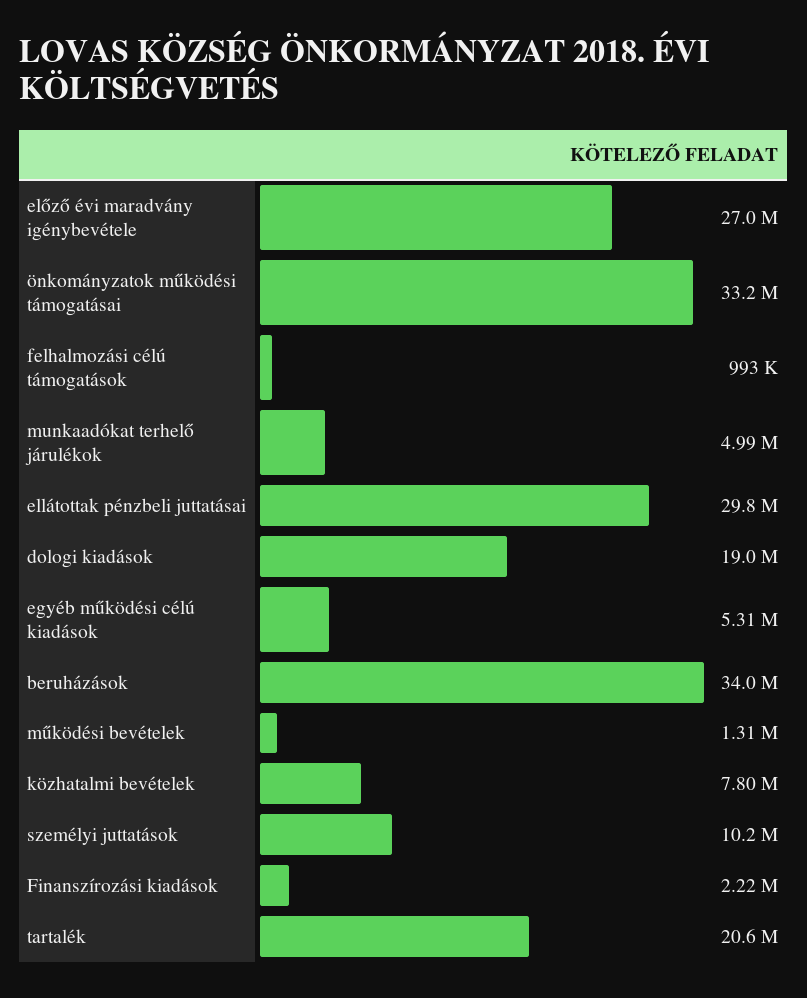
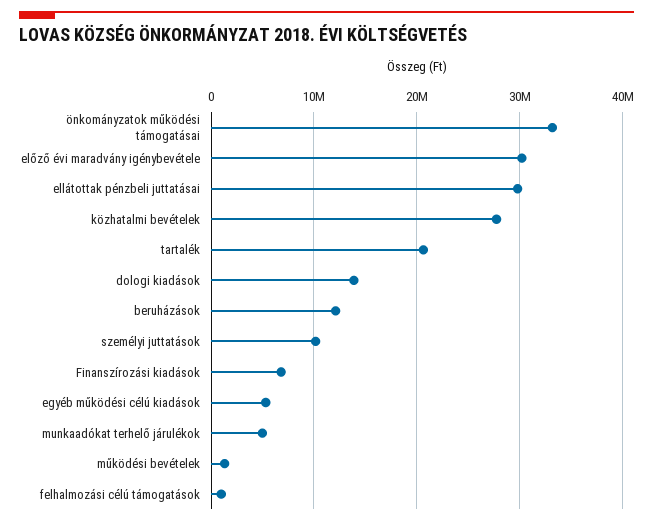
előző évi maradvány igénybevétele: 27000000 -> 30000000
dologi kiadások: 19000000 -> 14000000
beruházások: 34000000 -> 12000000
közhatalmi bevételek: 7800000 -> 28000000
Finanszírozási kiadások: 2220000 -> 7000000

